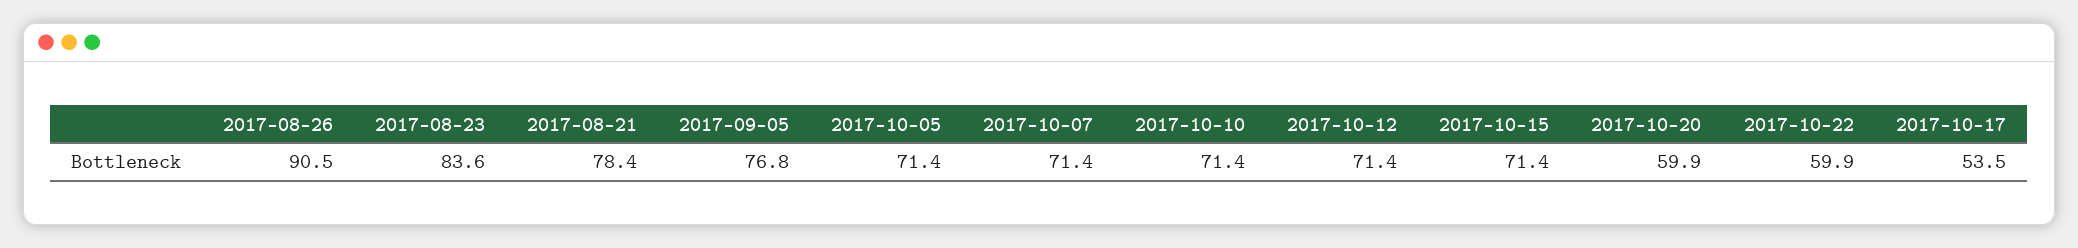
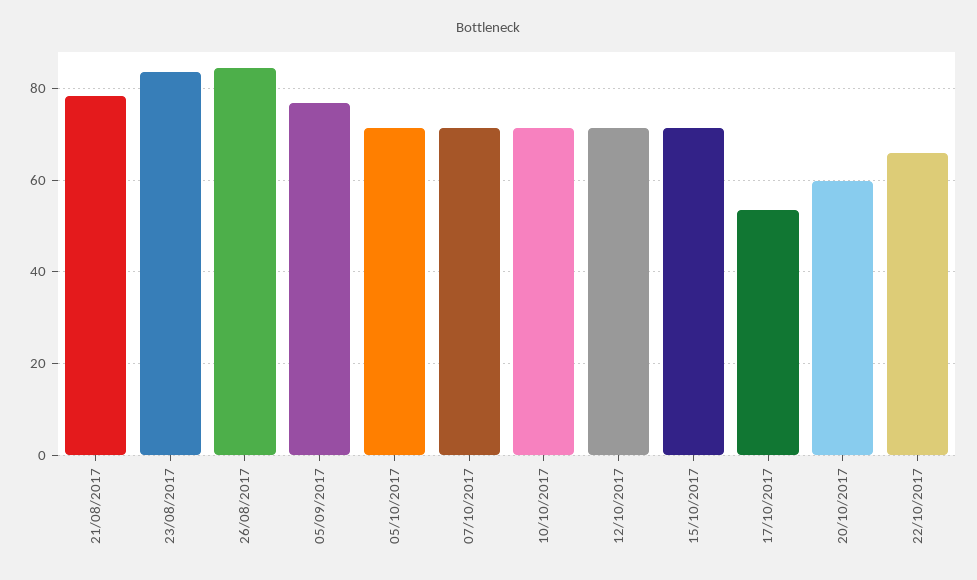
2017-08-26: 90.5 -> 84
2017-10-22: 59.9 -> 66

